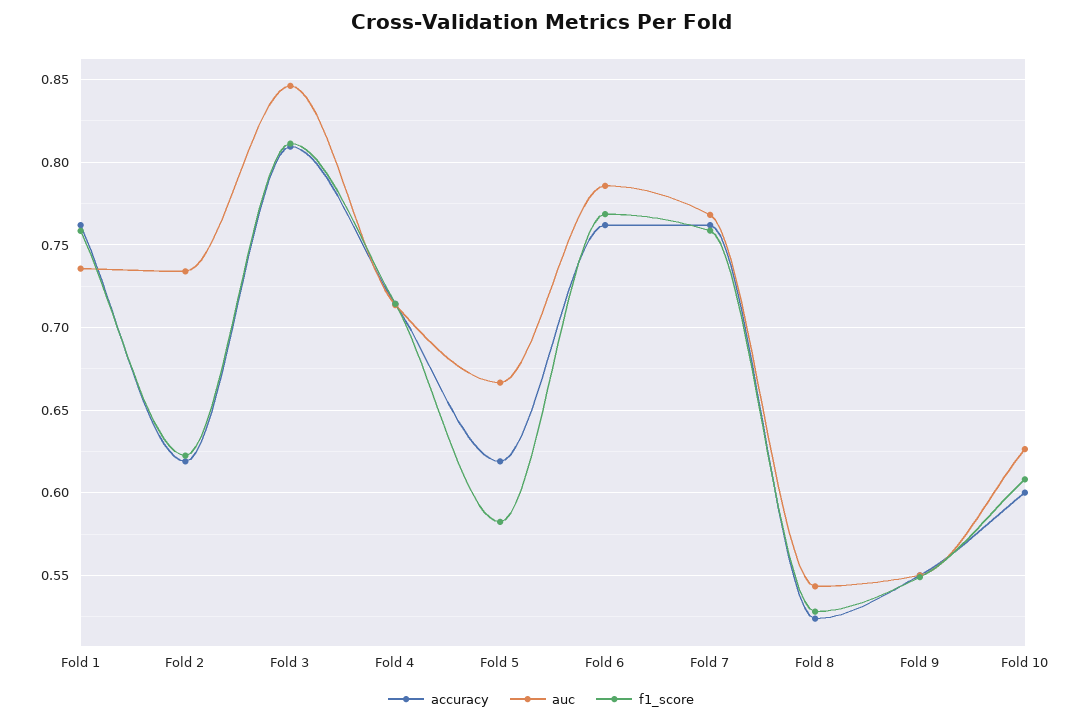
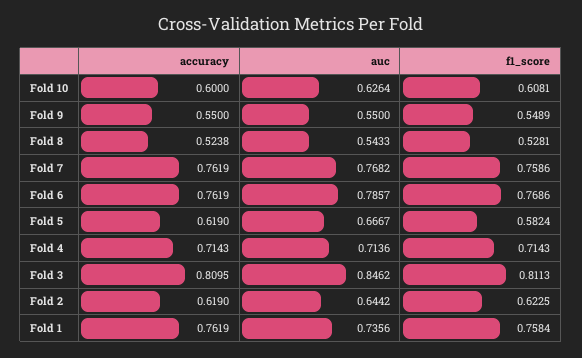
auc, Fold 2: 0.735 -> 0.6442

